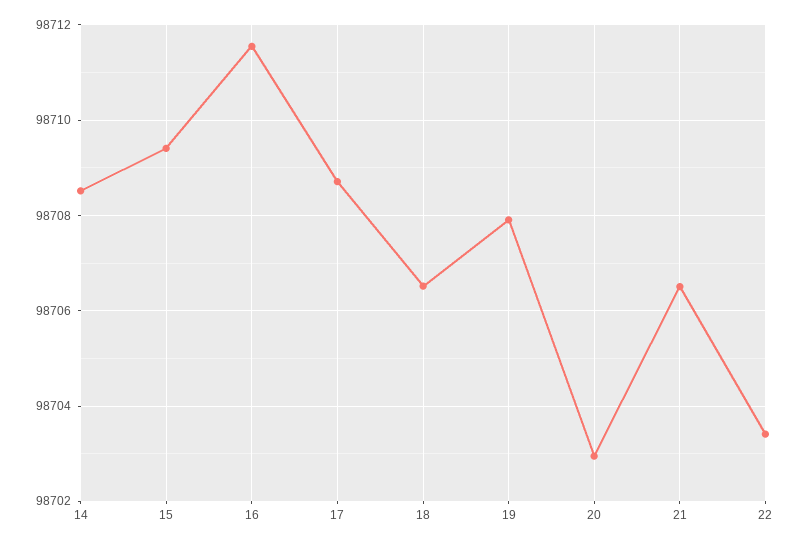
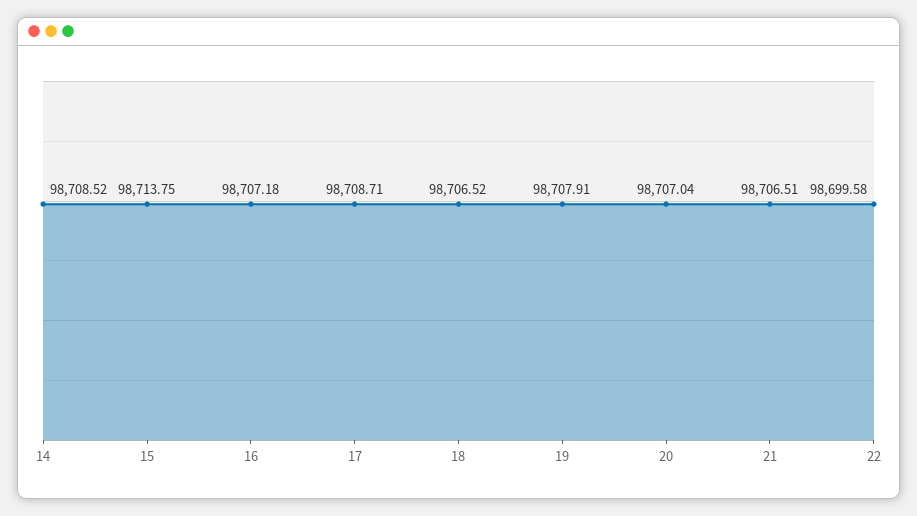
15: 98709.4 -> 98713.75
16: 98711.6 -> 98707.18
20: 98703 -> 98707.04
22: 98703.4 -> 98699.58

